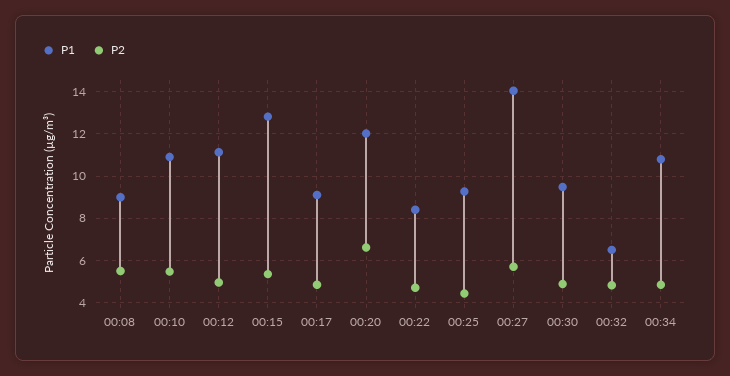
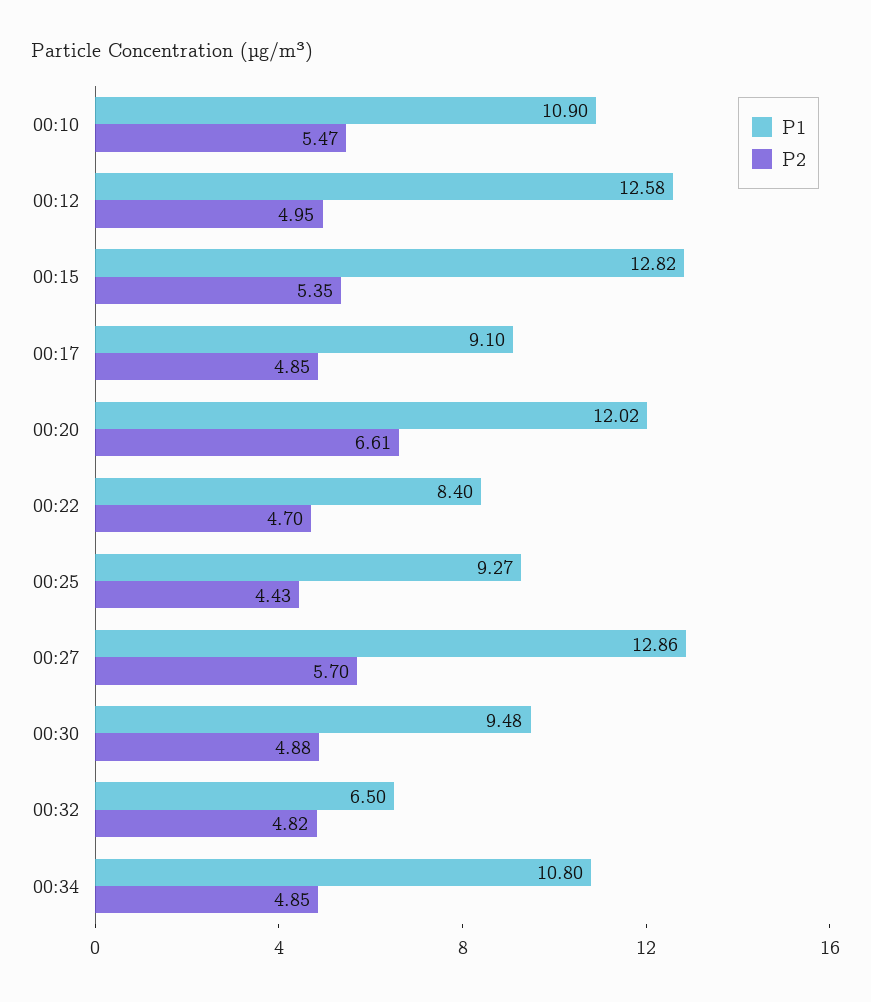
P1, 00:08: 9 -> none
P2, 00:08: 5.5 -> none
P1, 00:12: 11 -> 12.58
P1, 00:27: 14 -> 12.86

